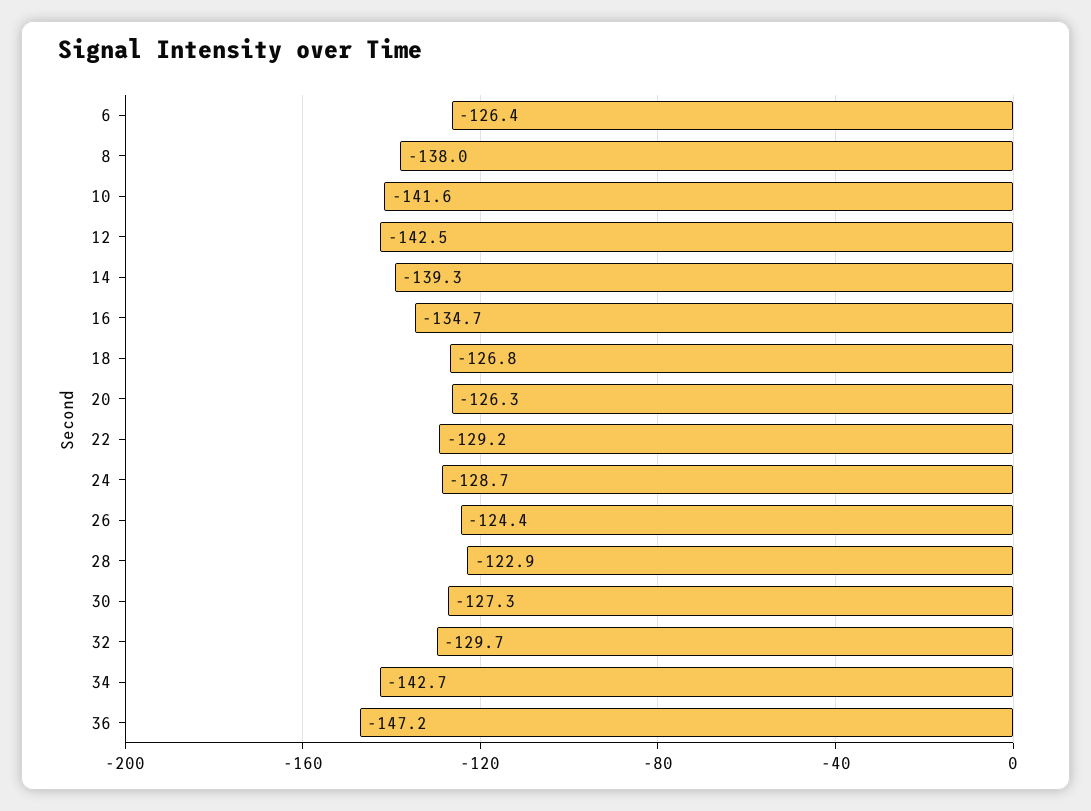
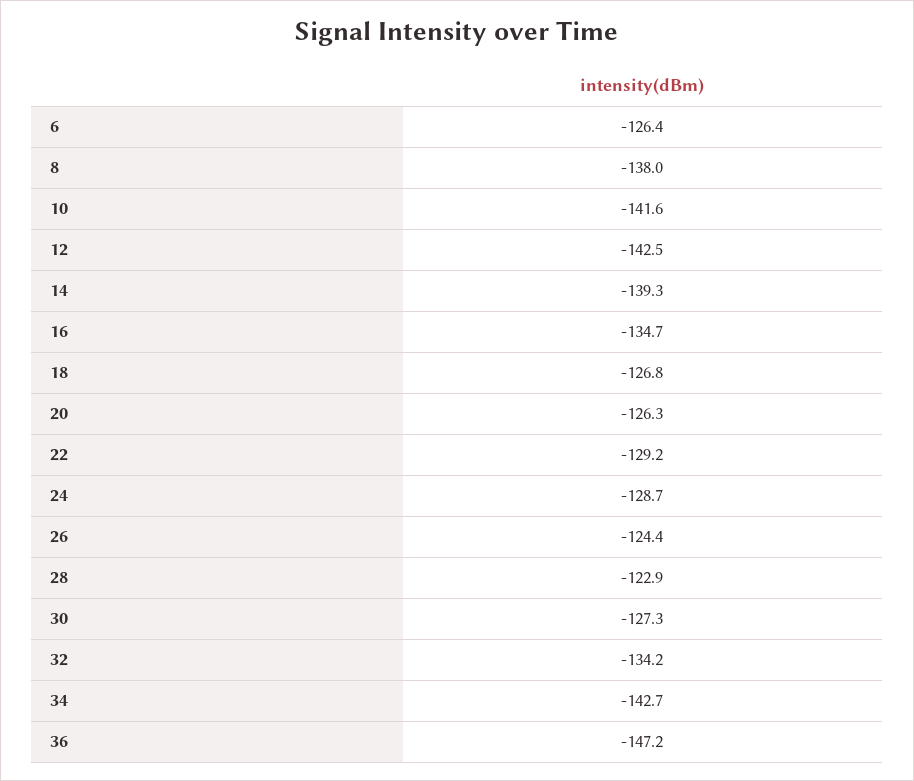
32: -129.7 -> -134.2

